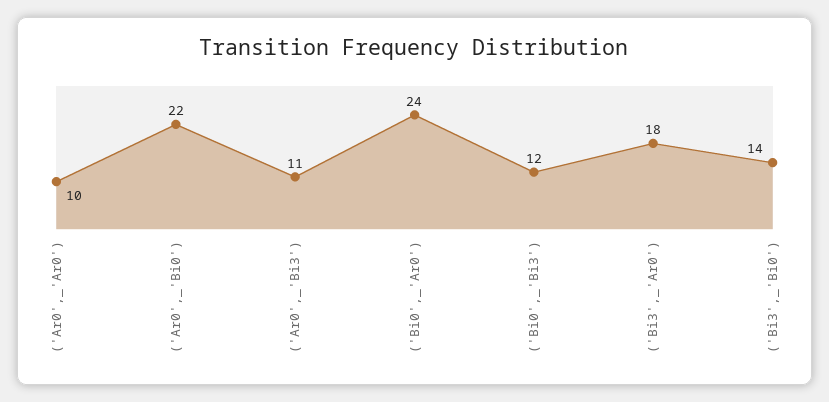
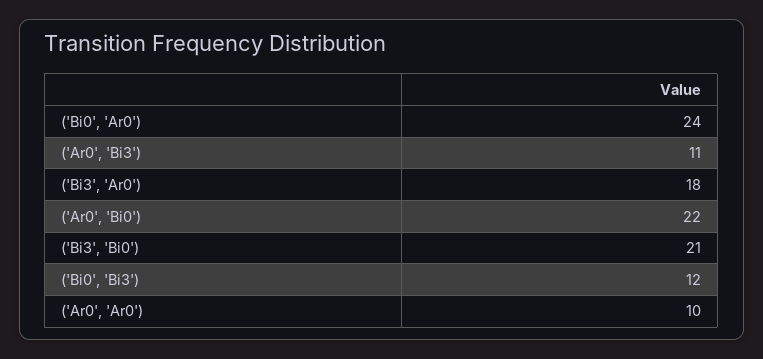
('Bi3',_'Bi0'): 14 -> 21

